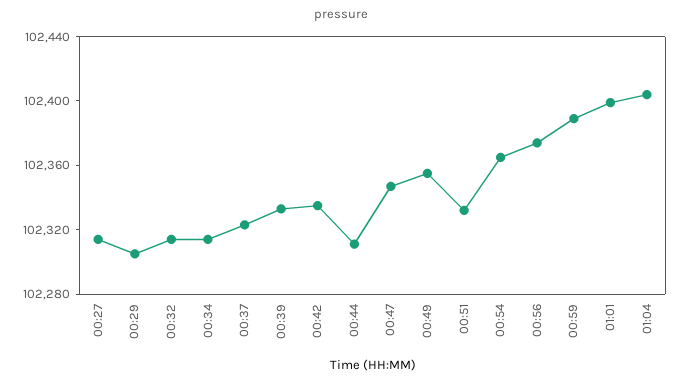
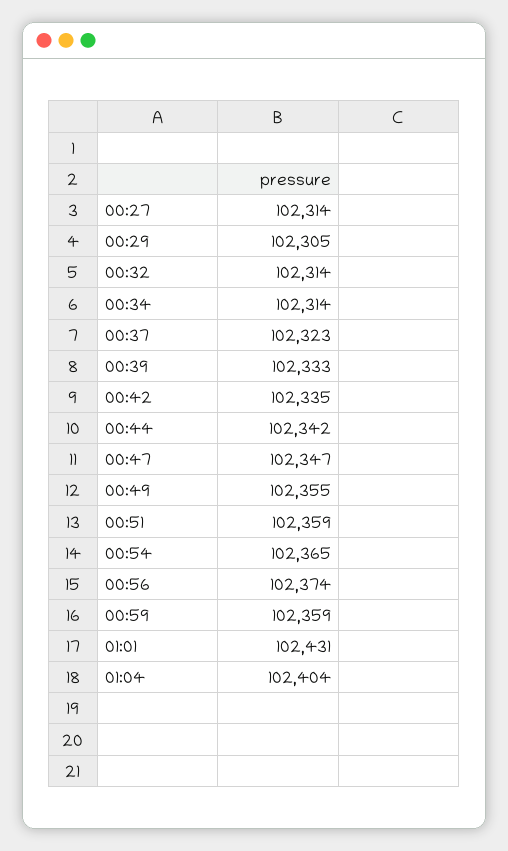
00:44: 102310 -> 102342
00:51: 102330 -> 102359
00:59: 102390 -> 102359
01:01: 102400 -> 102431

